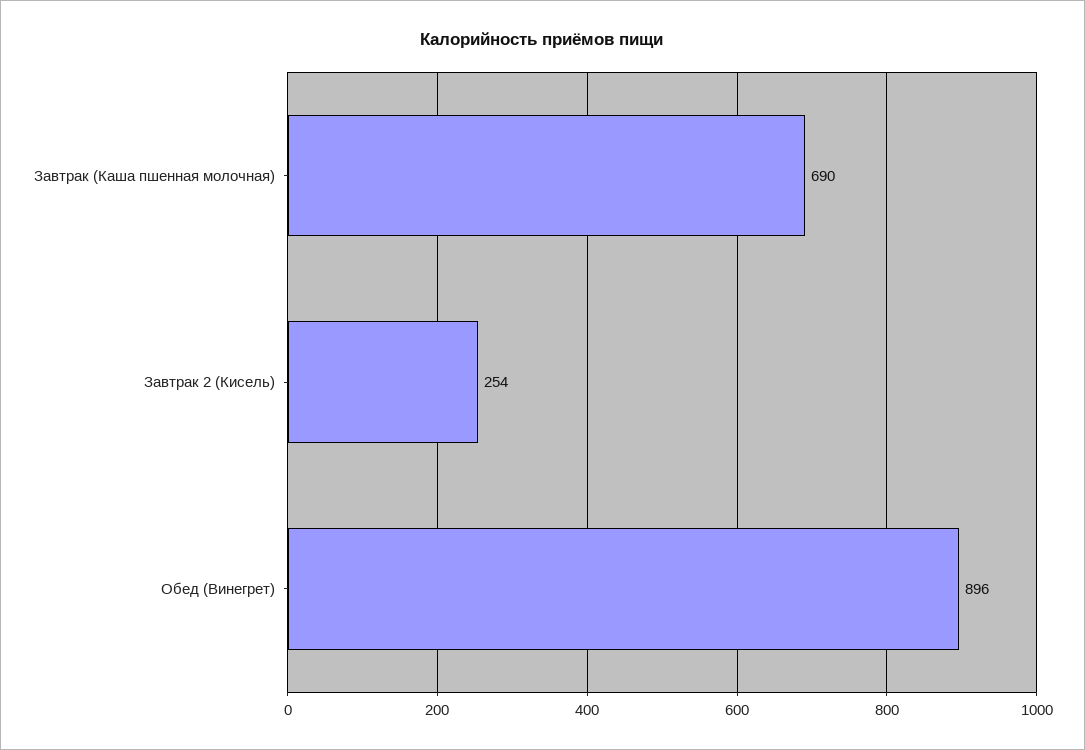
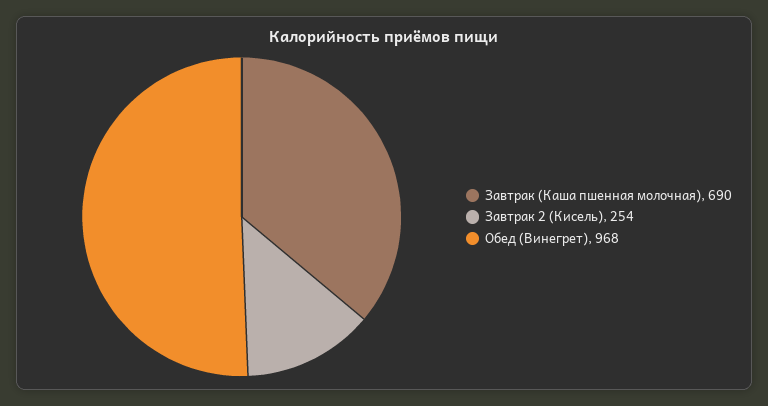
Обед (Винегрет): 896 -> 968

